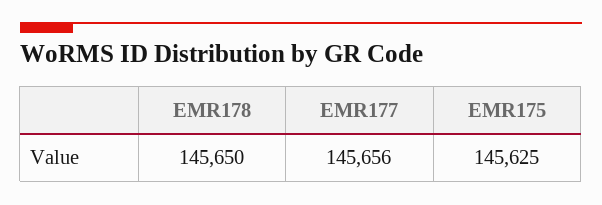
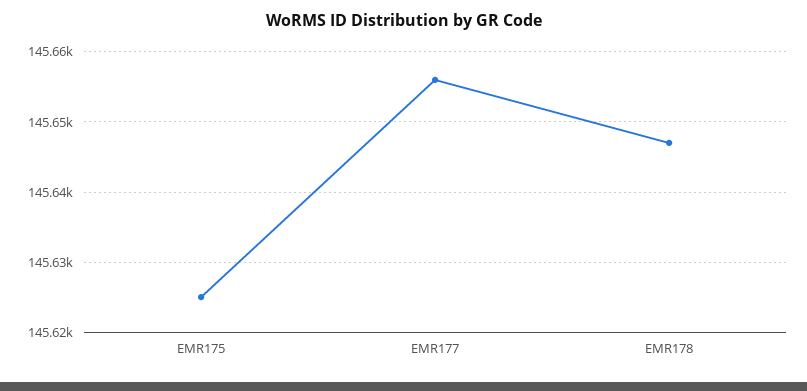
EMR178: 145650 -> 145647

